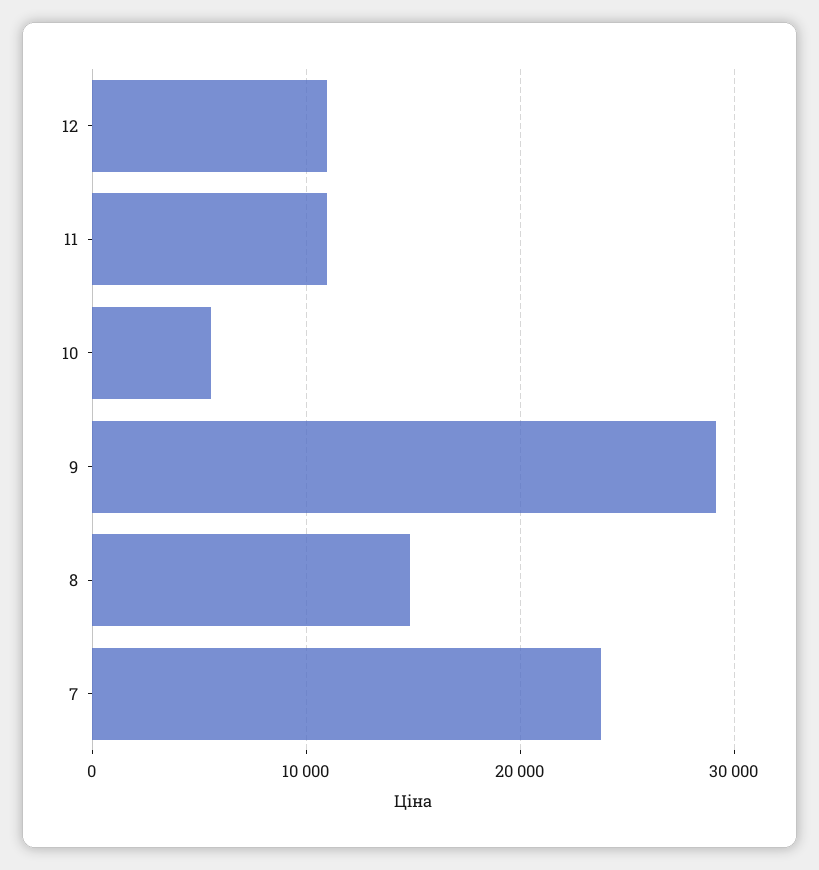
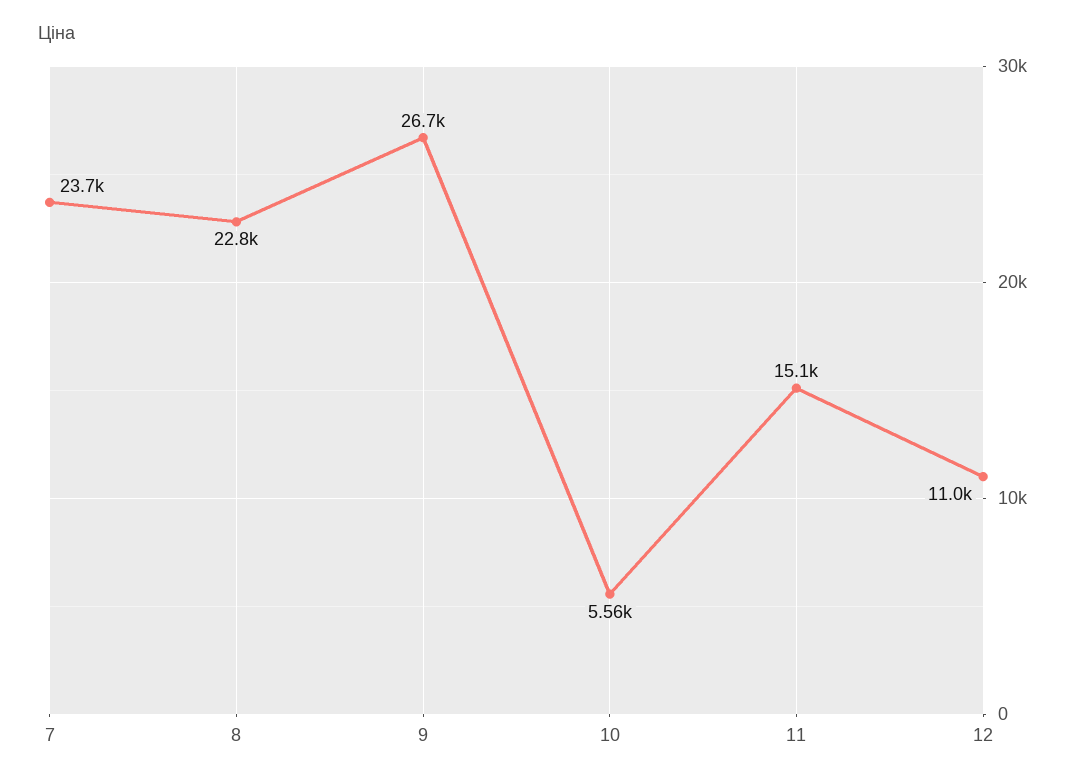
11: 11000 -> 15100
9: 29000 -> 26700
8: 15000 -> 22800

